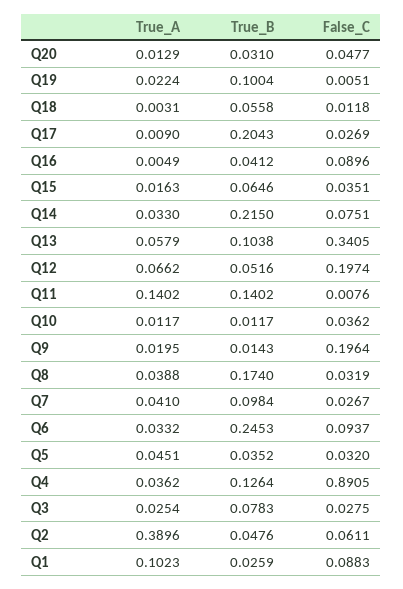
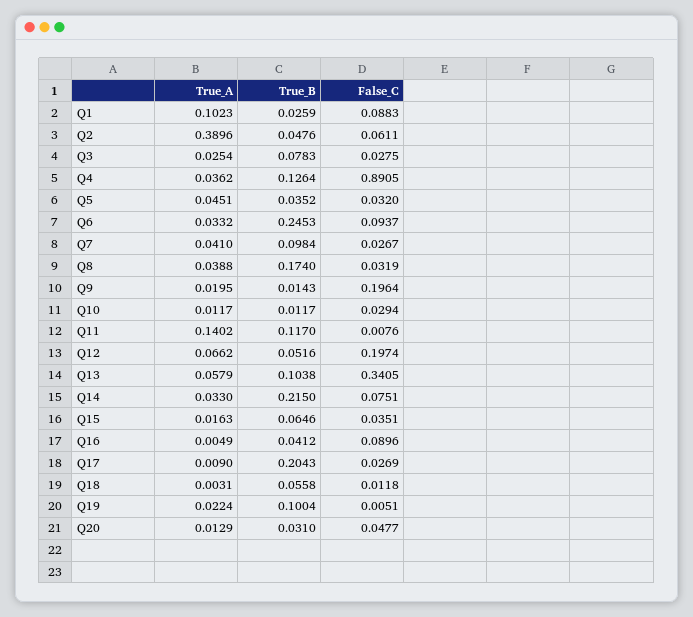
True_B, Q11: 0.1402 -> 0.117
False_C, Q10: 0.0362 -> 0.0294

